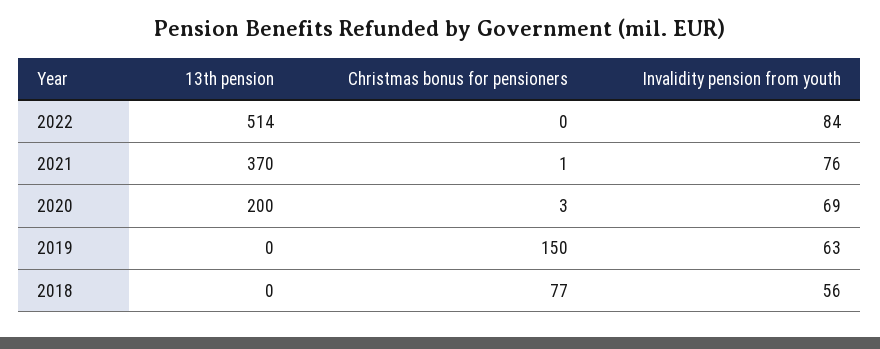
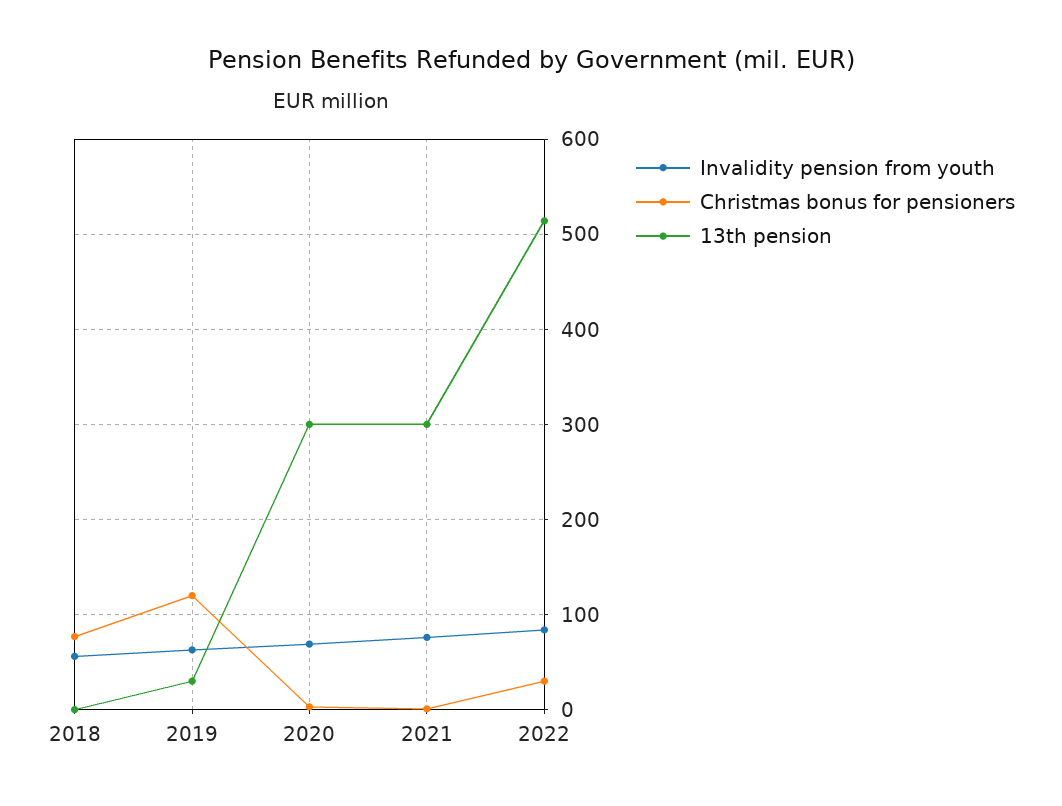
Christmas bonus for pensioners, 2022: 0 -> 30
13th pension, 2021: 370 -> 300
13th pension, 2020: 200 -> 300
13th pension, 2019: 0 -> 30
Christmas bonus for pensioners, 2019: 150 -> 120

